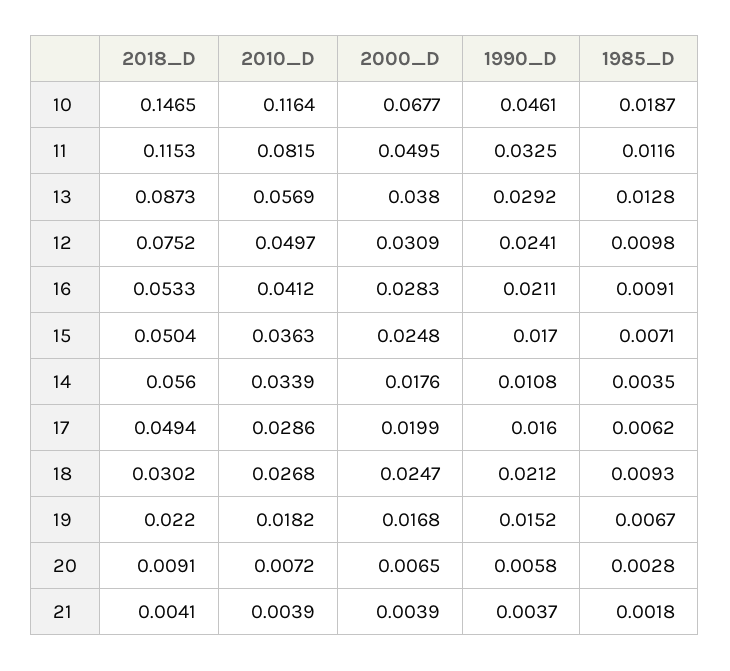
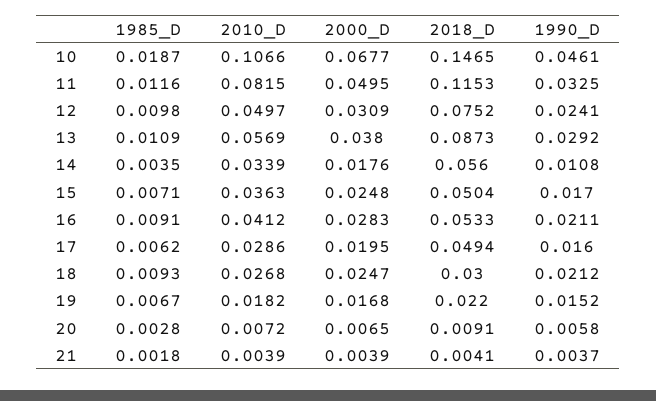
2010_D, 10: 0.1164 -> 0.1066
1985_D, 13: 0.0128 -> 0.0109
2000_D, 17: 0.0199 -> 0.0195
2018_D, 18: 0.0302 -> 0.03

